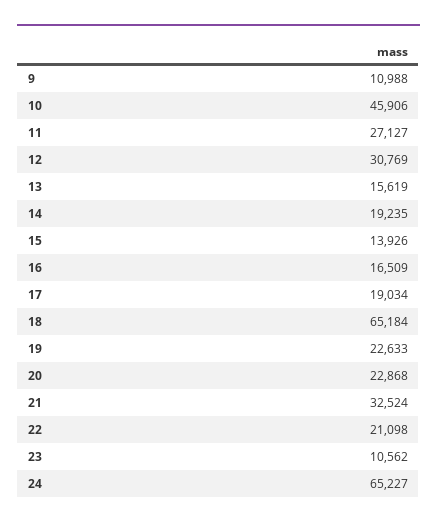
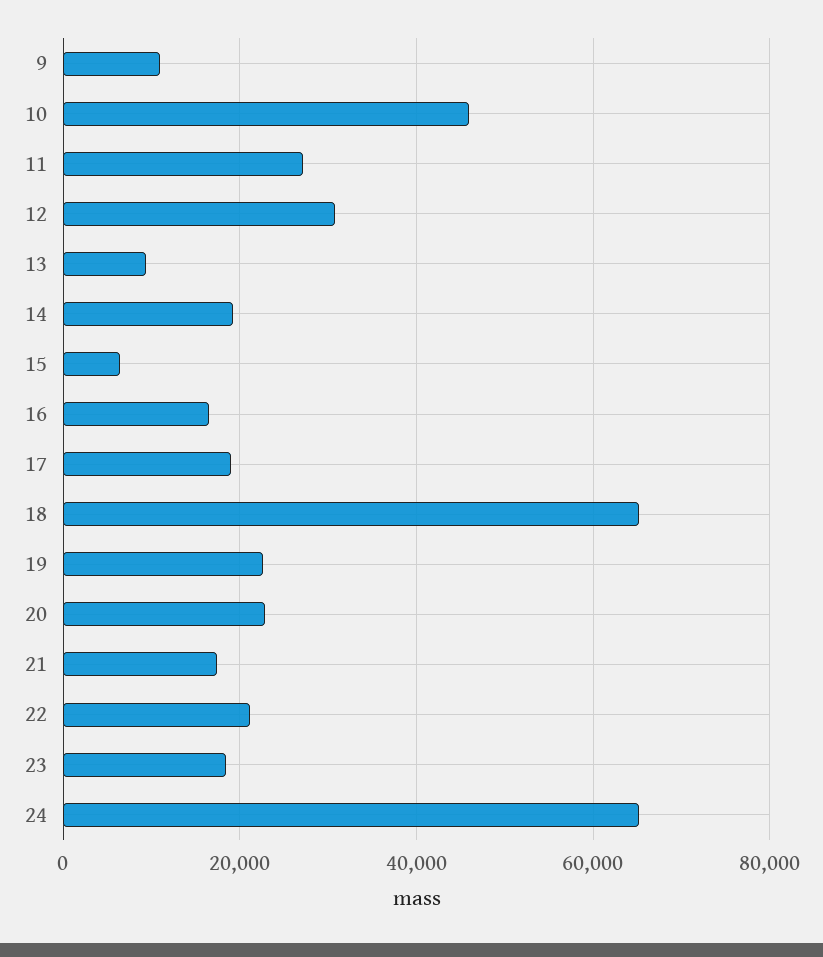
13: 15619 -> 10000
15: 13926 -> 6000
21: 32524 -> 18000
23: 10562 -> 18000

